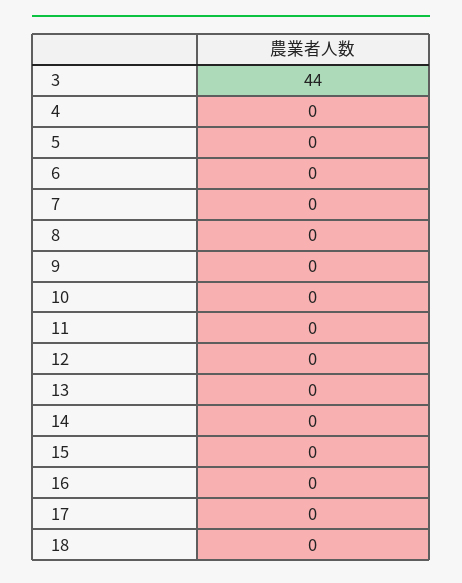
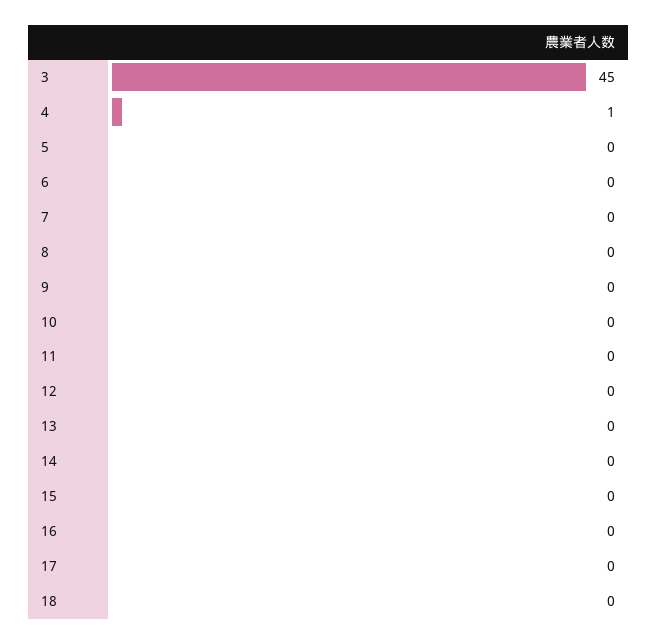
3: 44 -> 45
4: 0 -> 1

